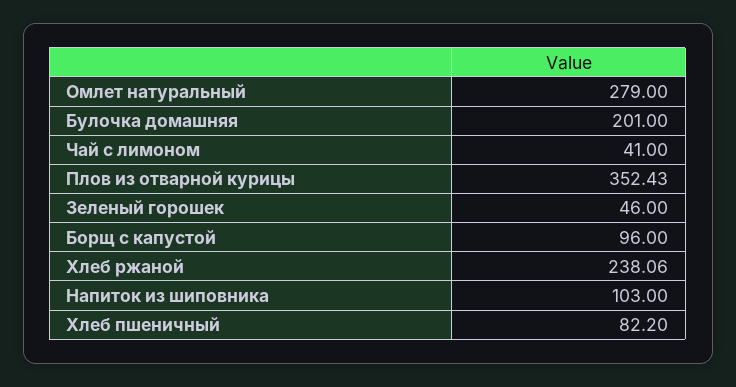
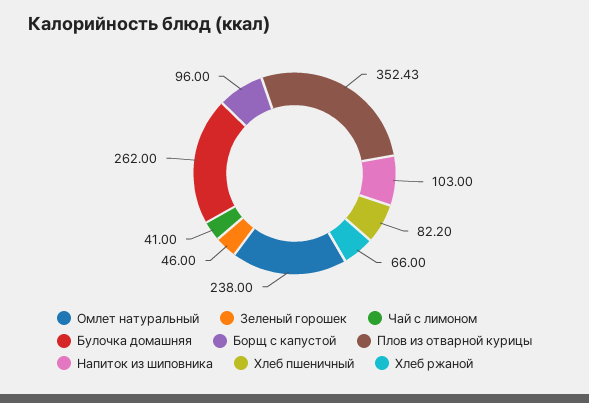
Омлет натуральный: 279 -> 238
Булочка домашняя: 201 -> 262
Хлеб ржаной: 238.06 -> 66

